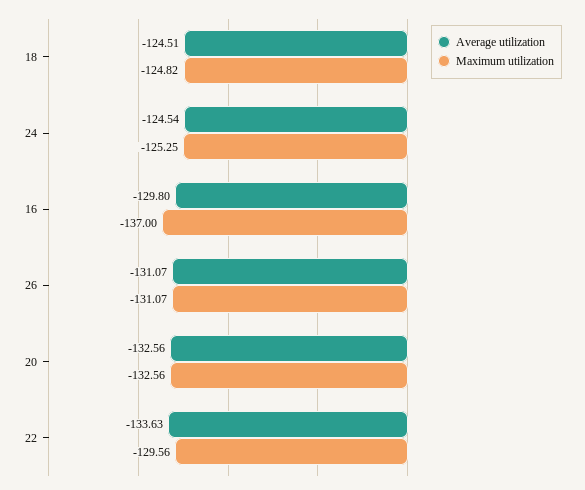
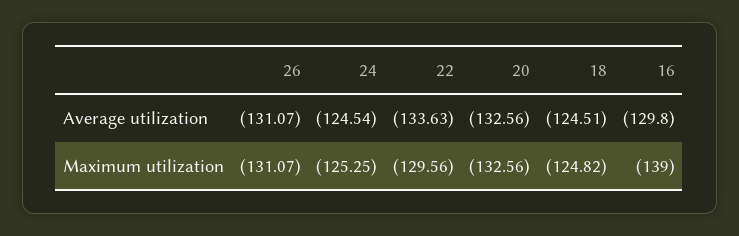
Maximum utilization, 16: -137 -> -139

